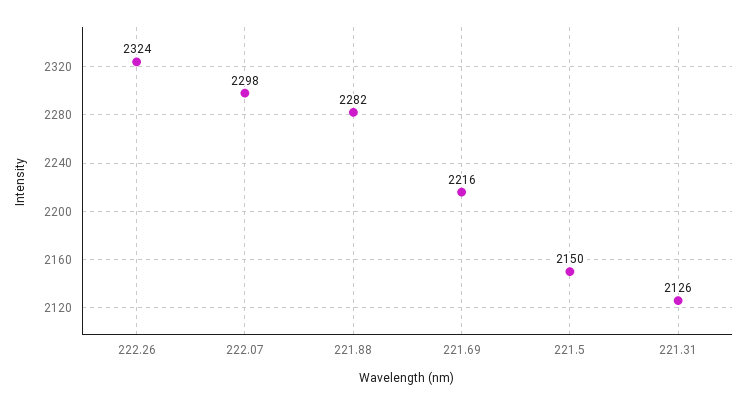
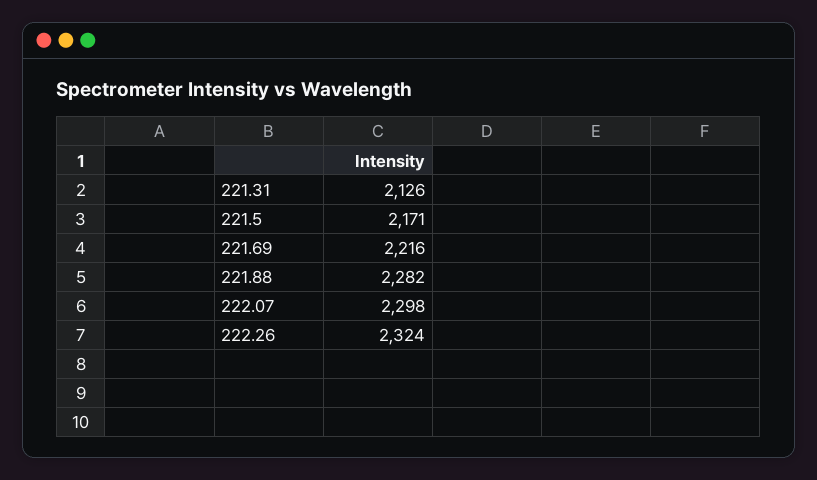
221.5: 2150 -> 2171

